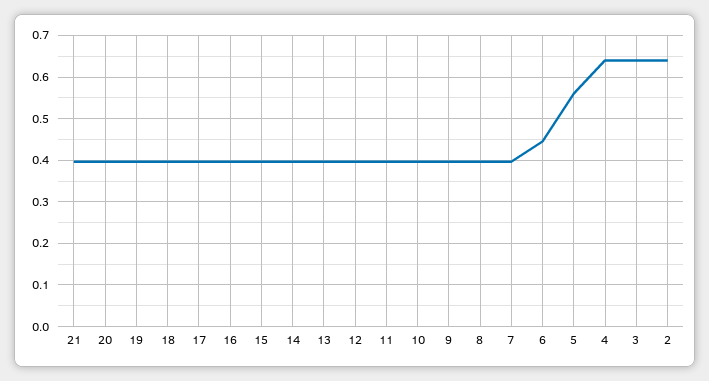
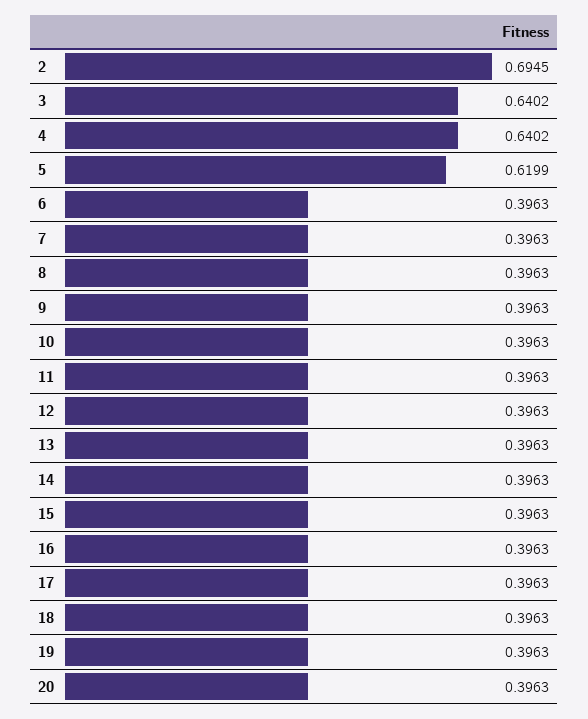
21: 0.4 -> none
6: 0.44 -> 0.3963
5: 0.56 -> 0.6199
2: 0.64 -> 0.6945

